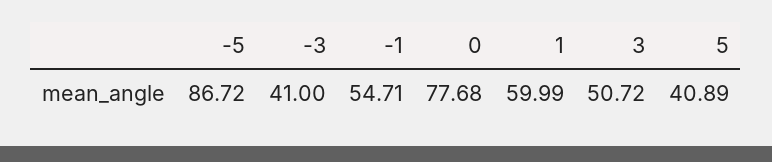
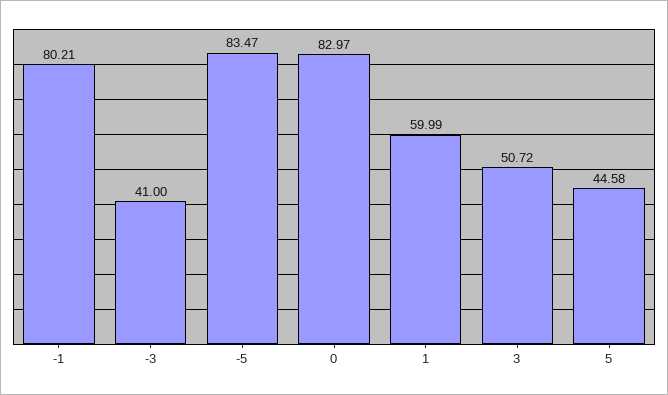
-5: 86.72 -> 83.47
-1: 54.71 -> 80.21
0: 77.68 -> 82.97
5: 40.89 -> 44.58

